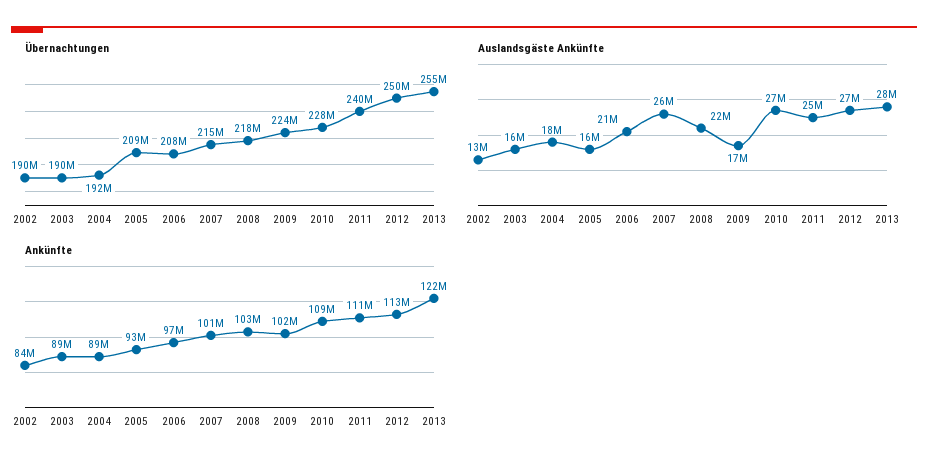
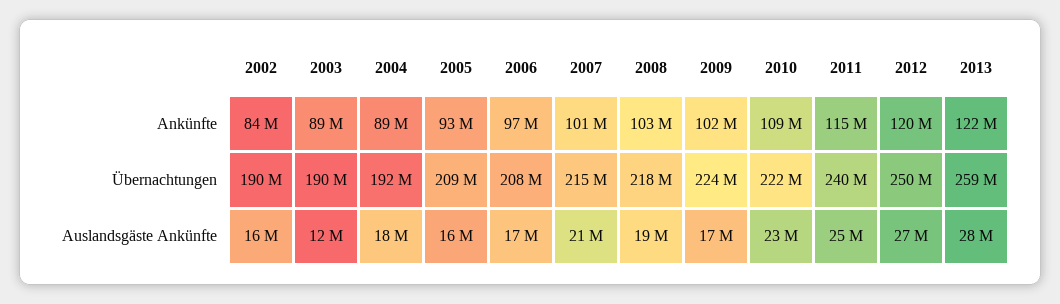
Übernachtungen, 2010: 228000000 -> 222000000
Übernachtungen, 2013: 255000000 -> 259000000
Auslandsgäste Ankünfte, 2002: 13000000 -> 16000000
Auslandsgäste Ankünfte, 2003: 16000000 -> 12000000
Auslandsgäste Ankünfte, 2006: 21000000 -> 17000000
Auslandsgäste Ankünfte, 2007: 26000000 -> 21000000
Auslandsgäste Ankünfte, 2008: 22000000 -> 19000000
Auslandsgäste Ankünfte, 2010: 27000000 -> 23000000
Ankünfte, 2011: 111000000 -> 115000000
Ankünfte, 2012: 113000000 -> 120000000

